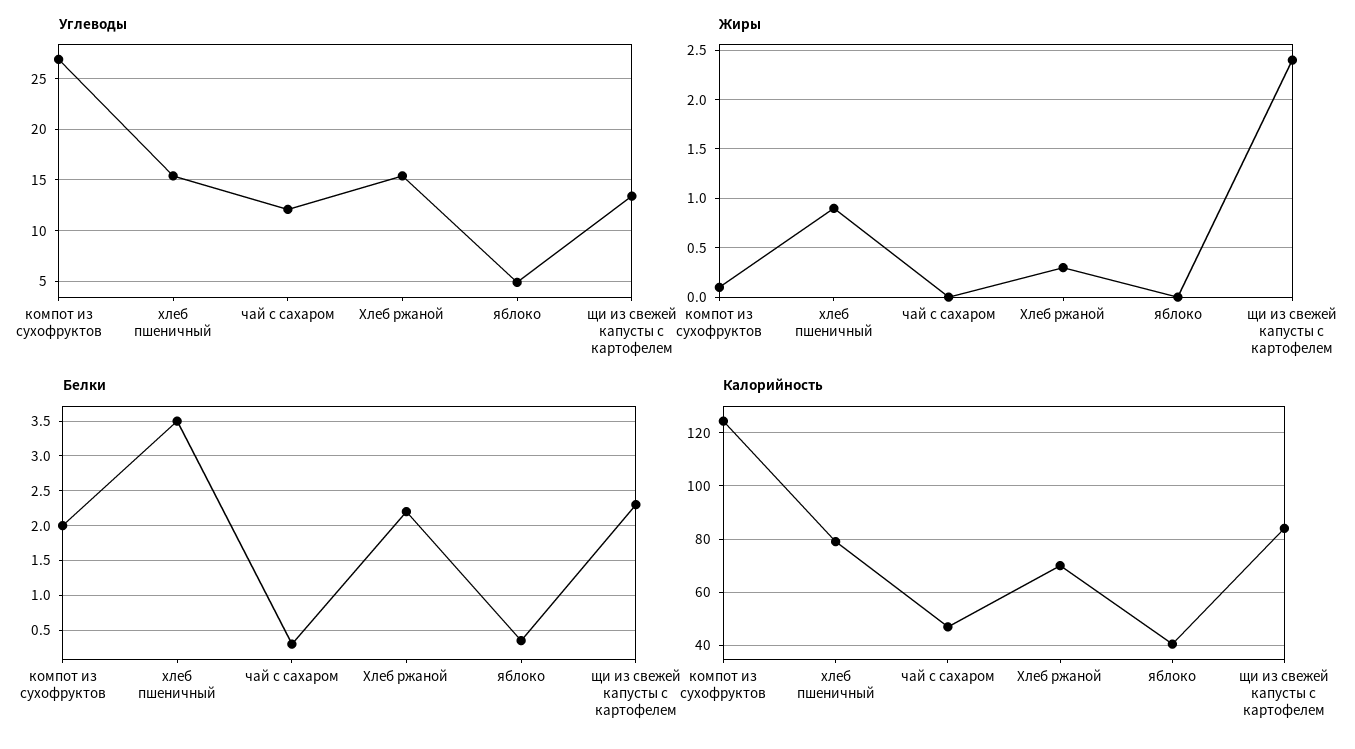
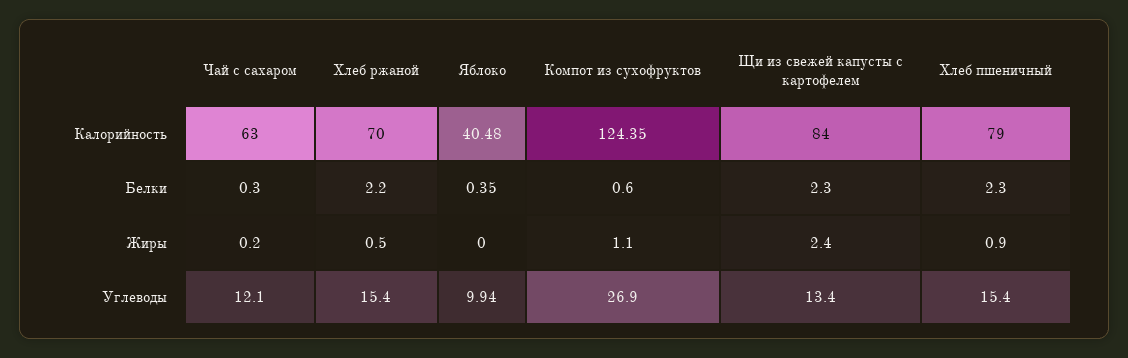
Углеводы, яблоко: 5 -> 9.94
Жиры, компот из сухофруктов: 0.1 -> 1.1
Жиры, чай с сахаром: 0 -> 0.2
Жиры, Хлеб ржаной: 0.3 -> 0.5
Белки, компот из сухофруктов: 2 -> 0.6
Белки, хлеб пшеничный: 3.5 -> 2.3
Калорийность, чай с сахаром: 47.5 -> 63

